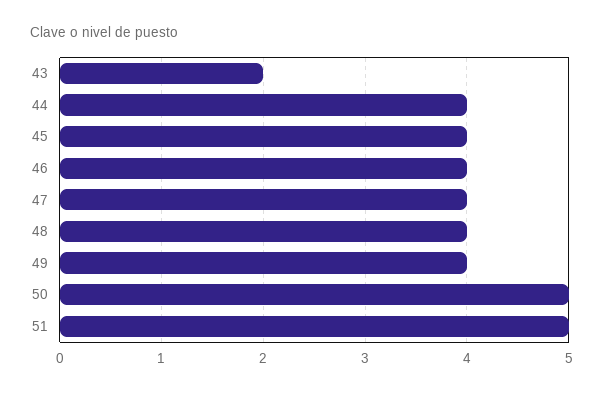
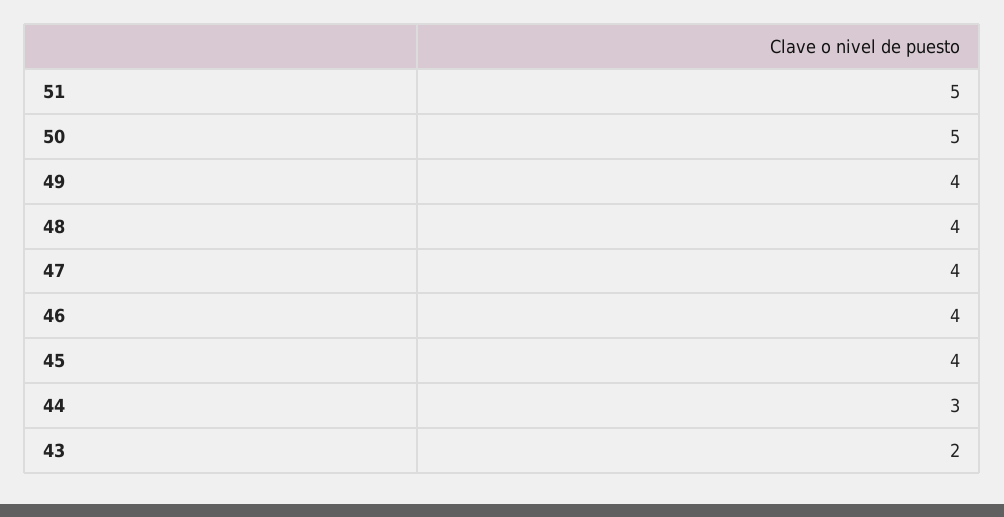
44: 4 -> 3

